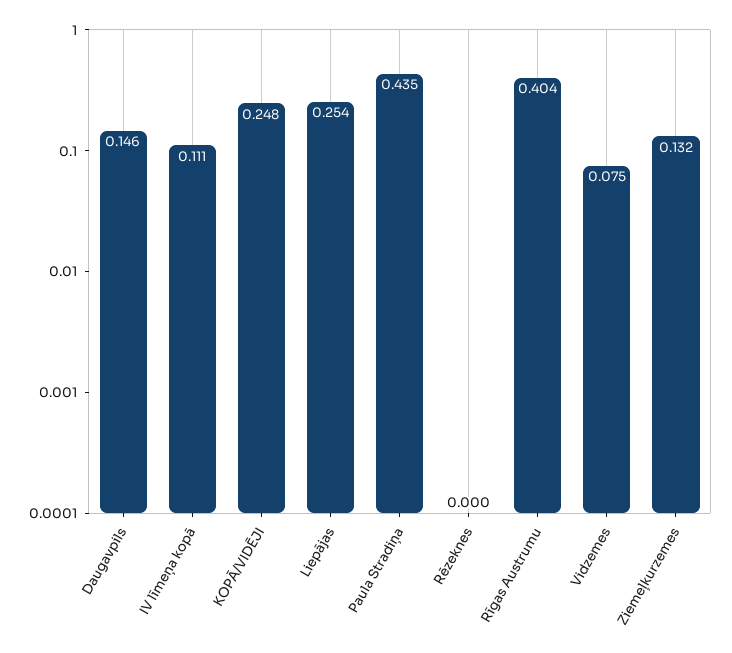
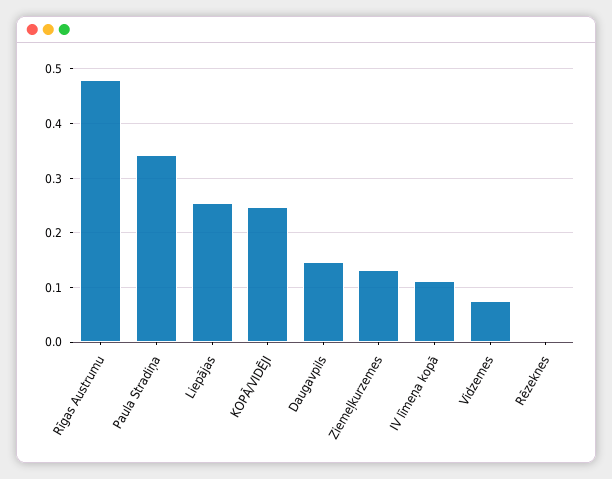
Paula Stradiņa: 0.435 -> 0.34
Rīgas Austrumu: 0.404 -> 0.48

